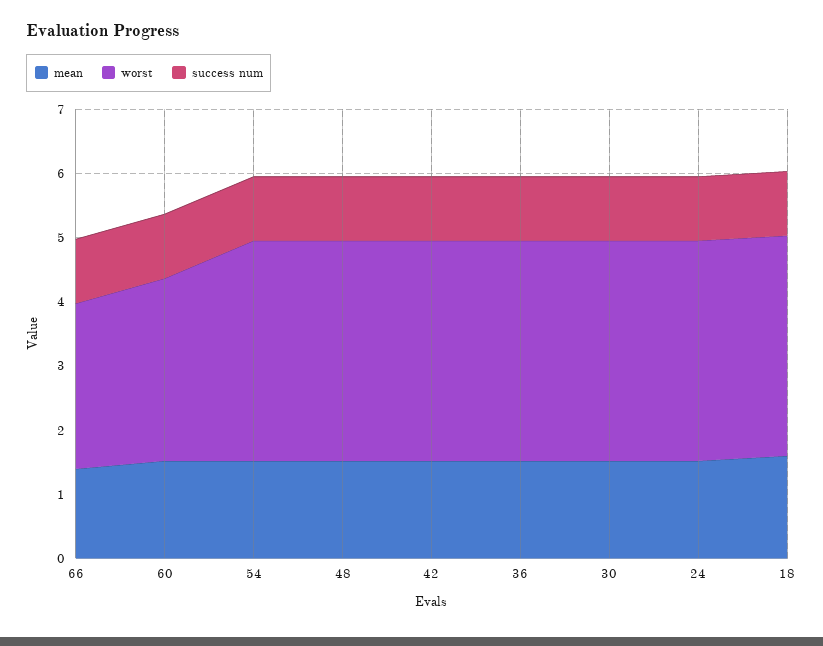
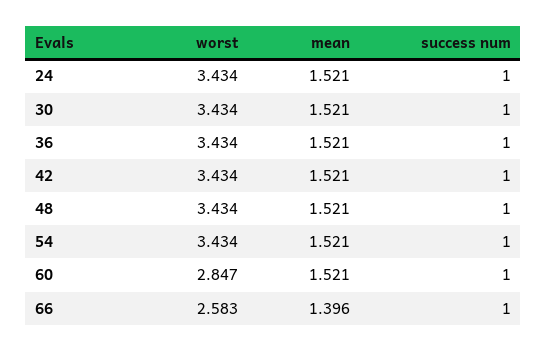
mean, 18: 1.6 -> none
worst, 18: 3.4 -> none
success num, 18: 1 -> none

